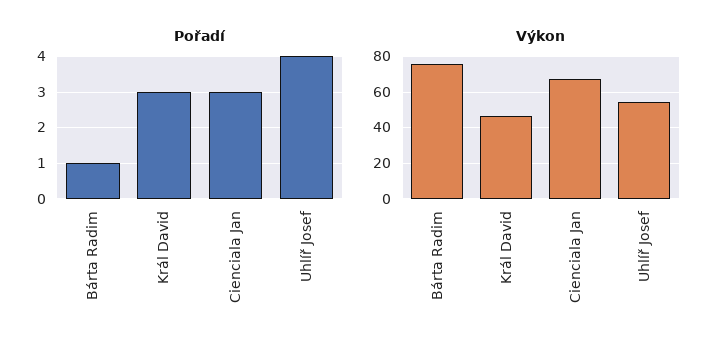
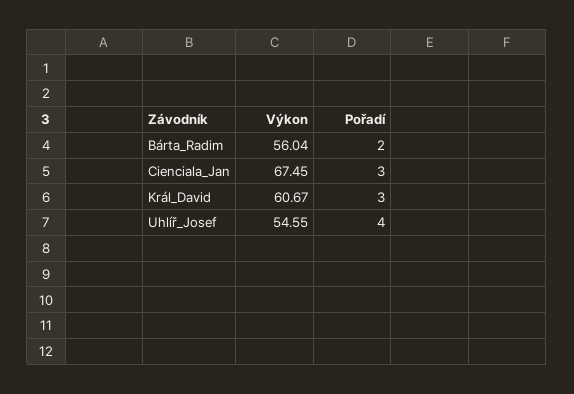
Pořadí, Bárta Radim: 1 -> 2
Výkon, Bárta Radim: 75 -> 56.04
Výkon, Král David: 45 -> 60.67

